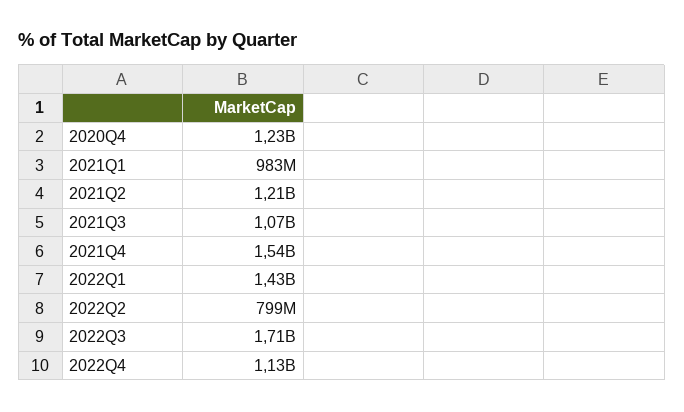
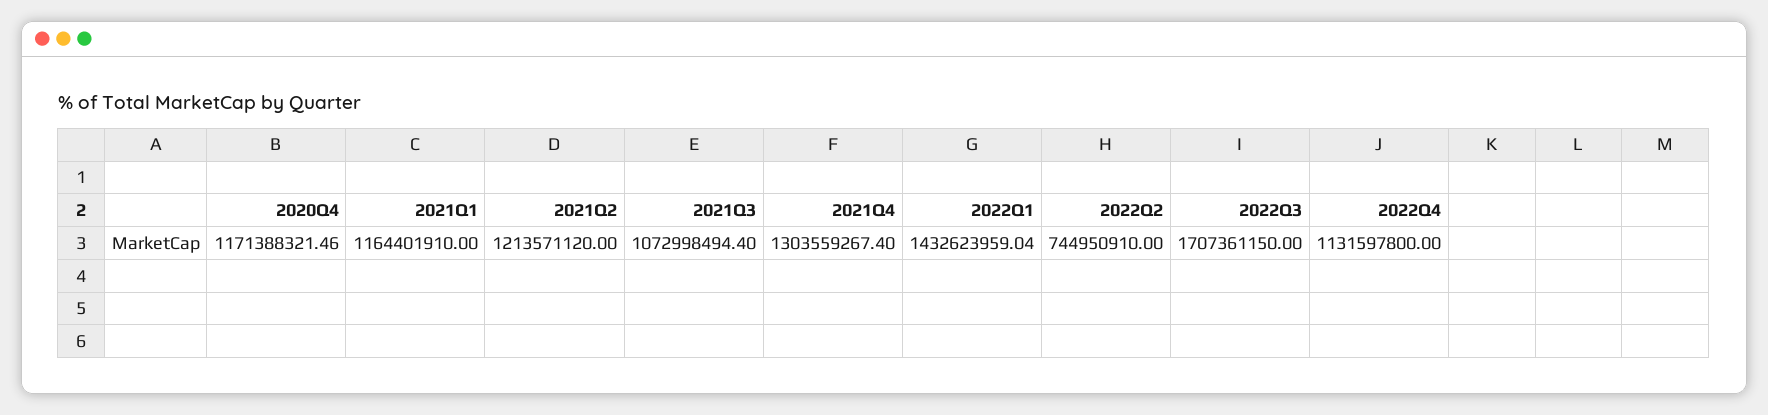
2020Q4: 1230000000 -> 1171388321.46
2021Q1: 983000000 -> 1164401910
2021Q4: 1540000000 -> 1303559267.4
2022Q2: 799000000 -> 744950910

